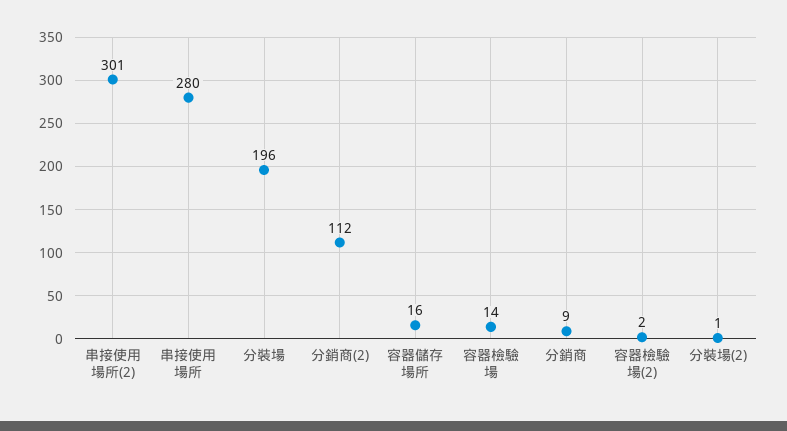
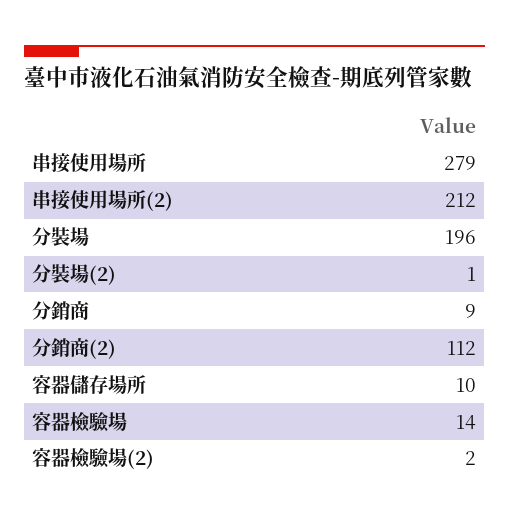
串接使用場所(2): 301 -> 212
串接使用場所: 280 -> 279
容器儲存場所: 16 -> 10

